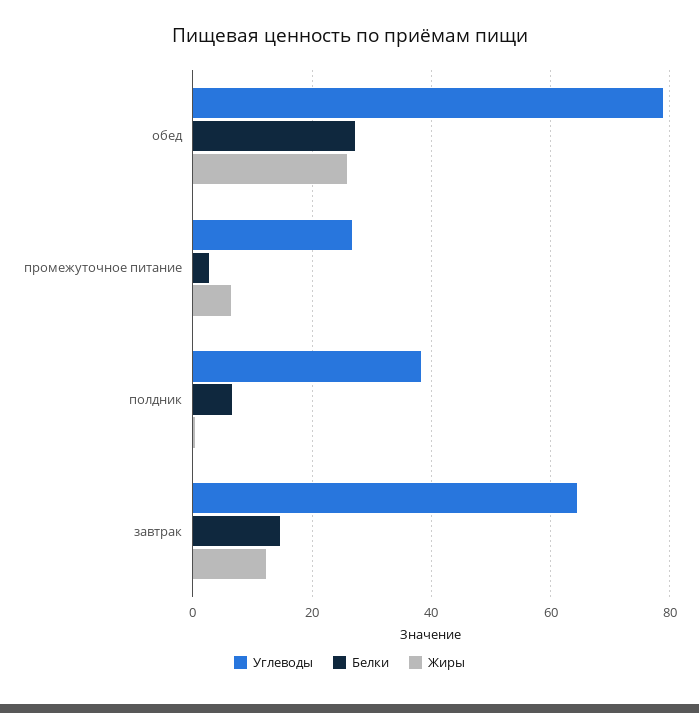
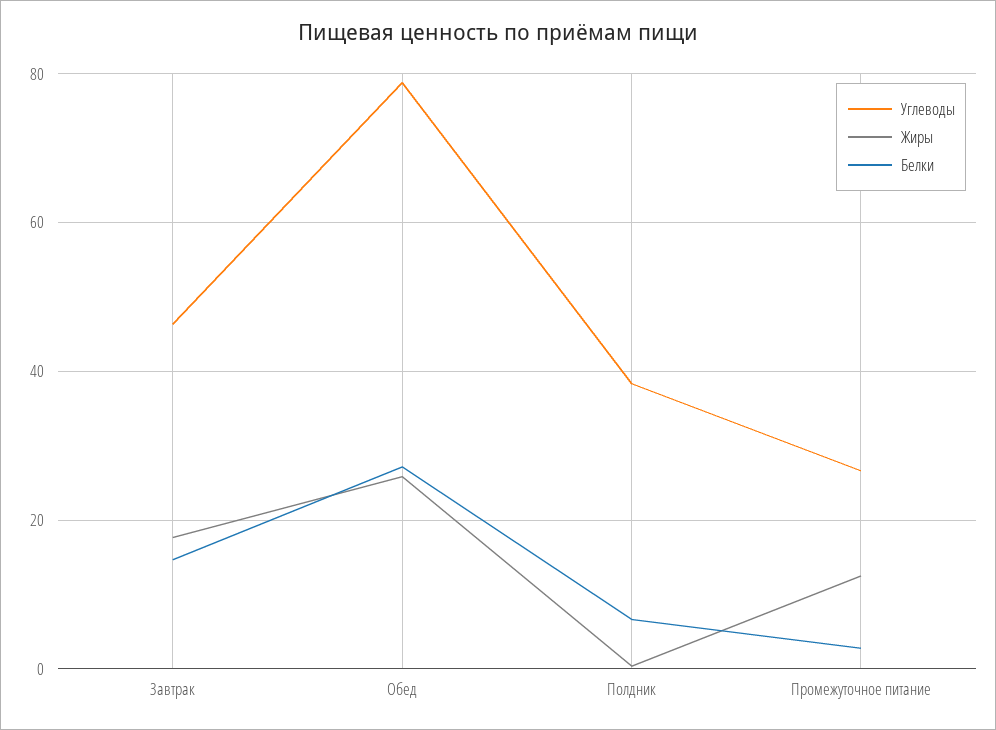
Жиры, промежуточное питание: 6 -> 12
Углеводы, завтрак: 64 -> 46
Жиры, завтрак: 12 -> 18

